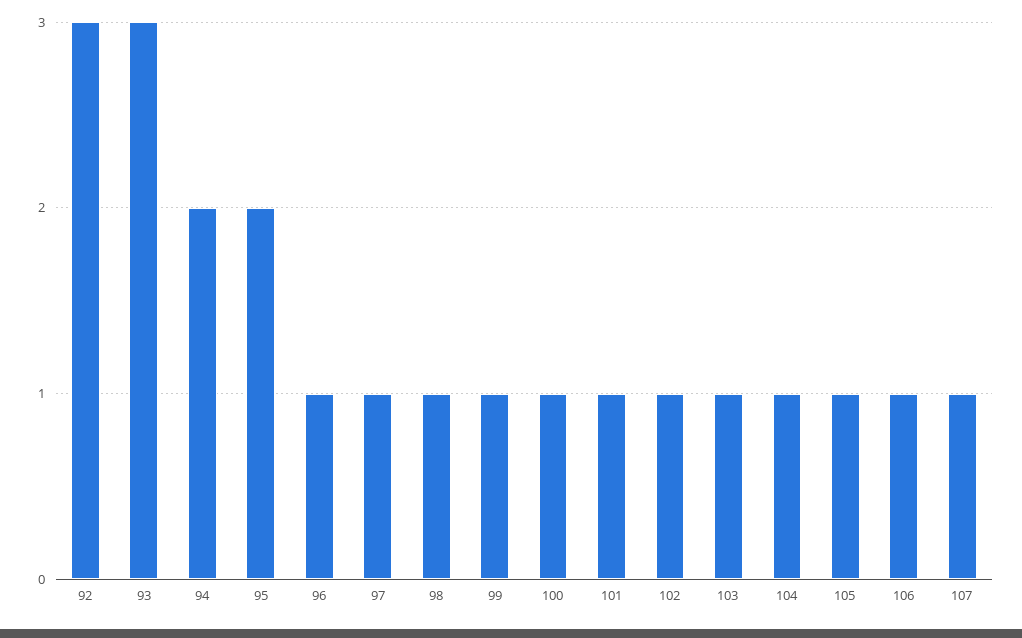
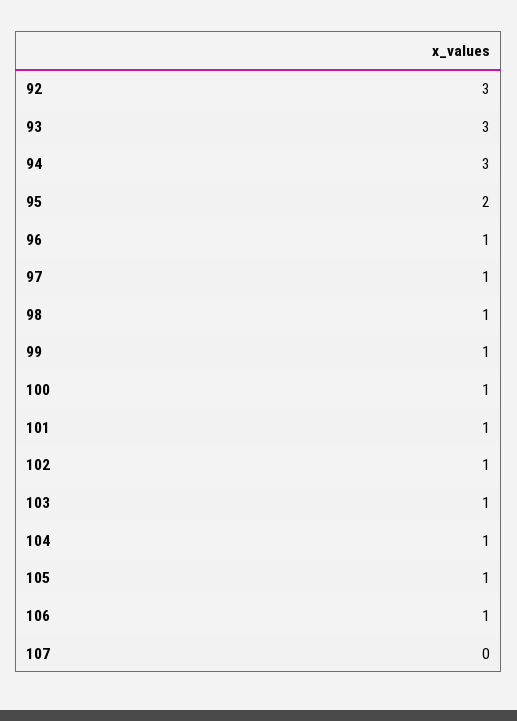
94: 2 -> 3
107: 1 -> 0

